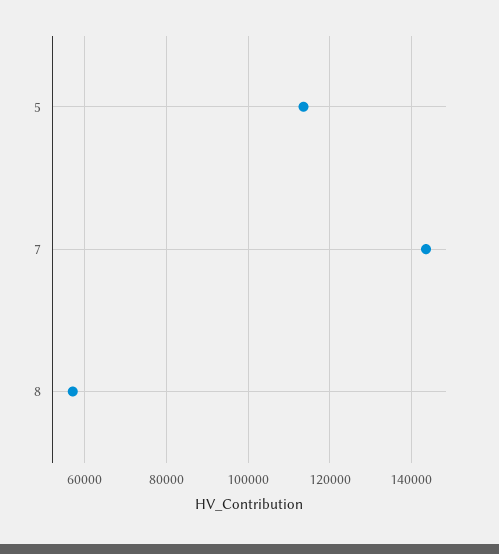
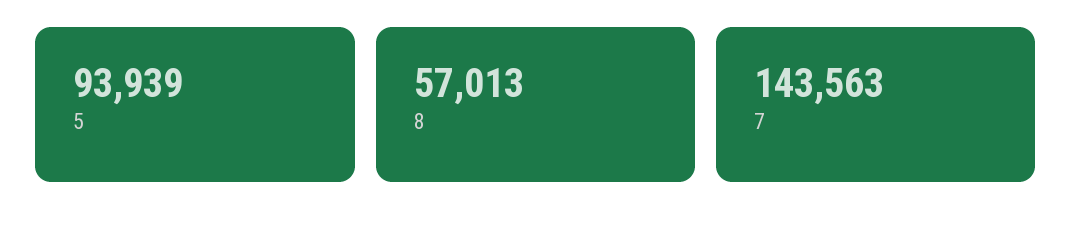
5: 114000 -> 93939

